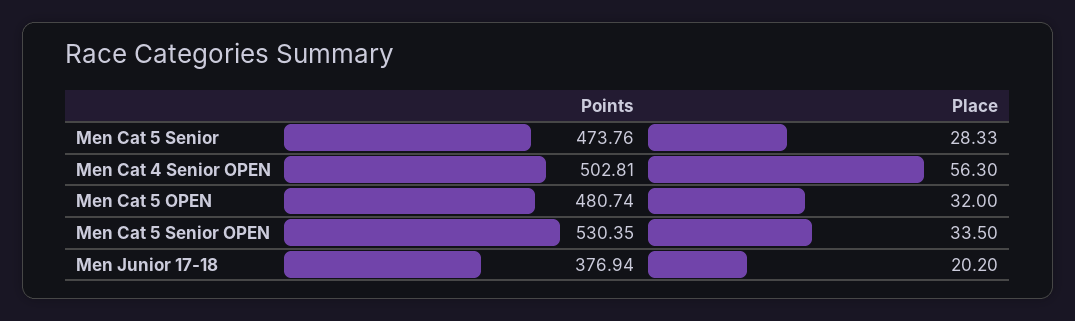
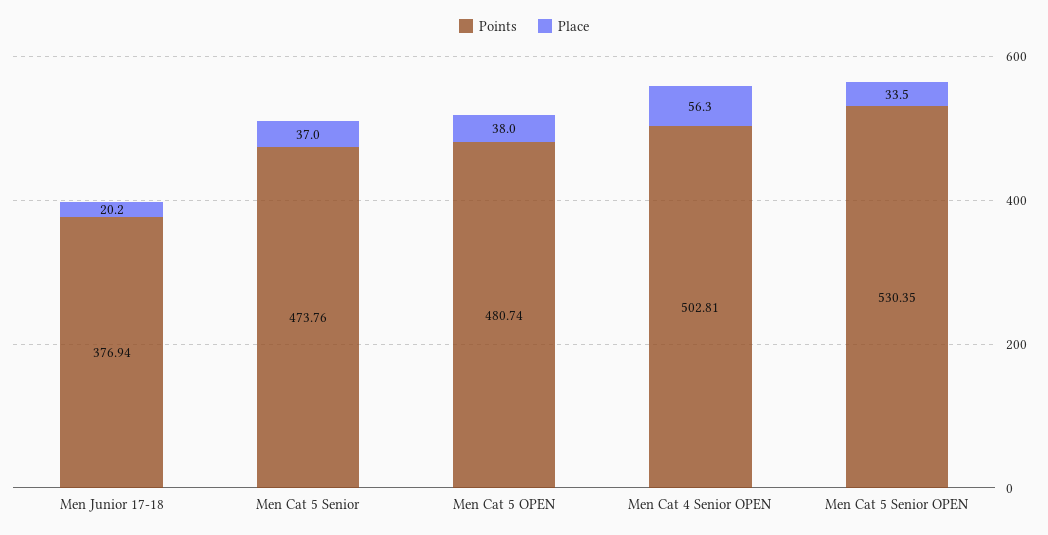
Place, Men Cat 5 Senior: 28.33 -> 37
Place, Men Cat 5 OPEN: 32 -> 38

